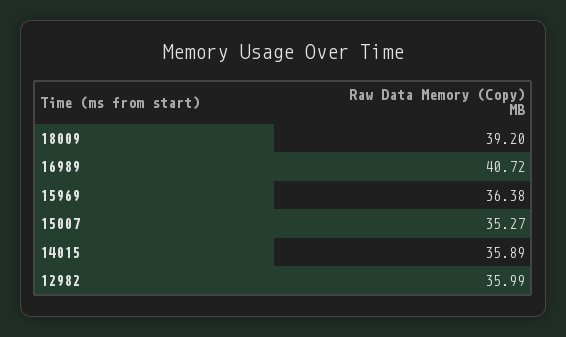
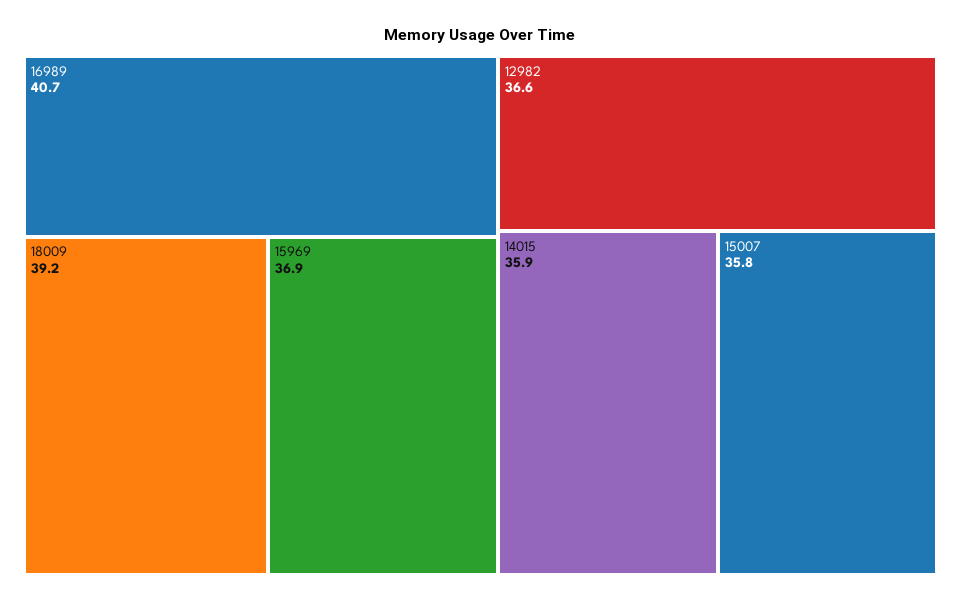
15969: 36.38 -> 36.9
15007: 35.27 -> 35.8
12982: 35.99 -> 36.6

